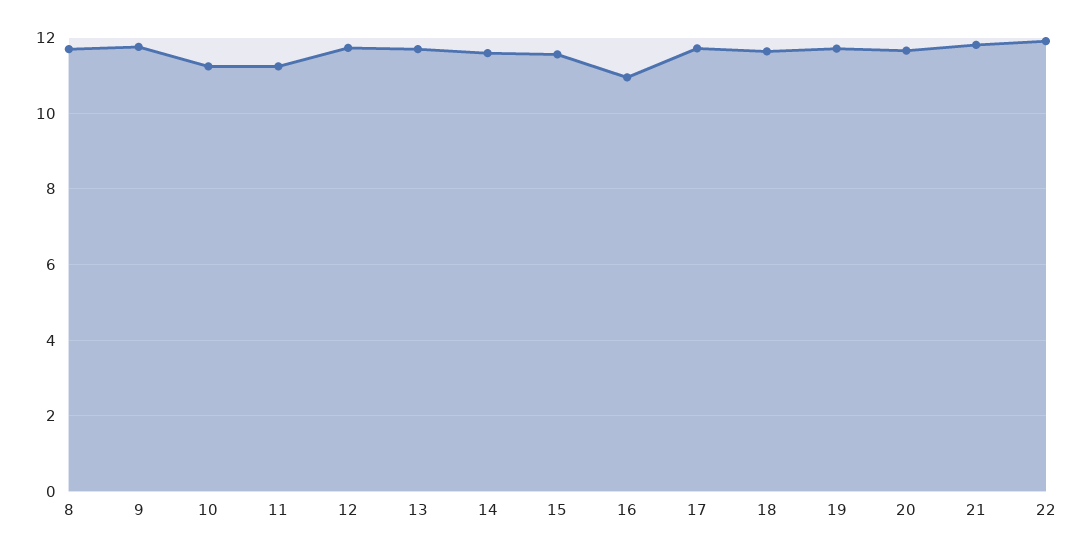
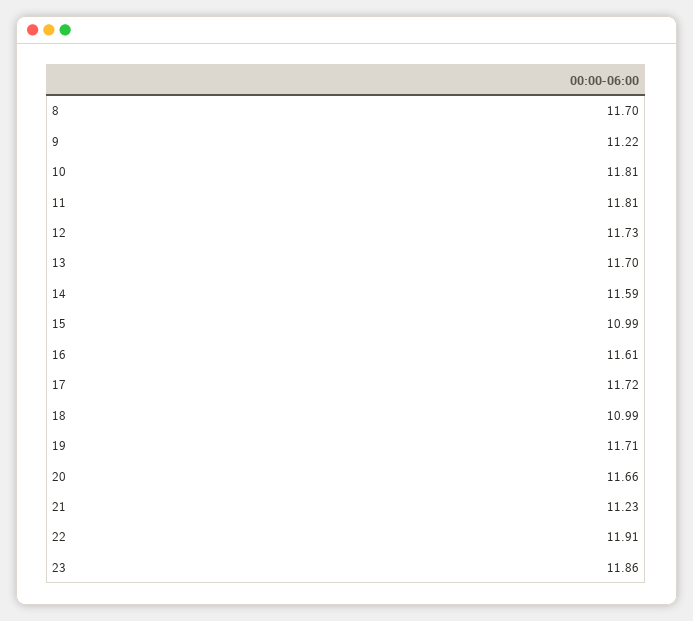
9: 11.8 -> 11.22
10: 11.2 -> 11.81
11: 11.2 -> 11.81
15: 11.6 -> 10.99
16: 11 -> 11.61
18: 11.6 -> 10.99
21: 11.8 -> 11.23
23: none -> 11.86

